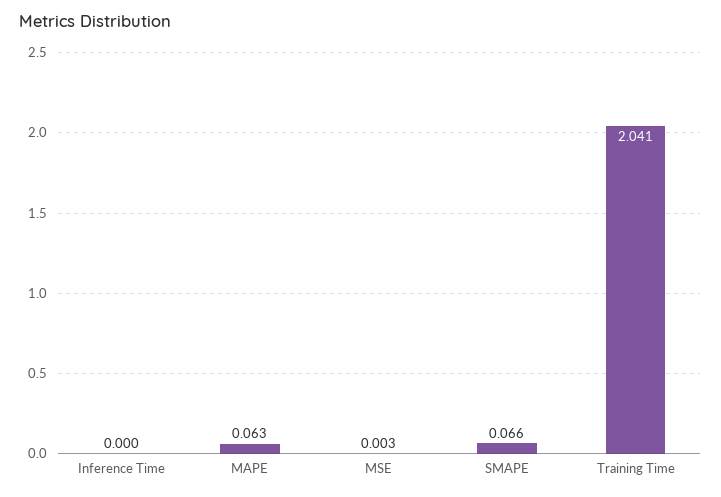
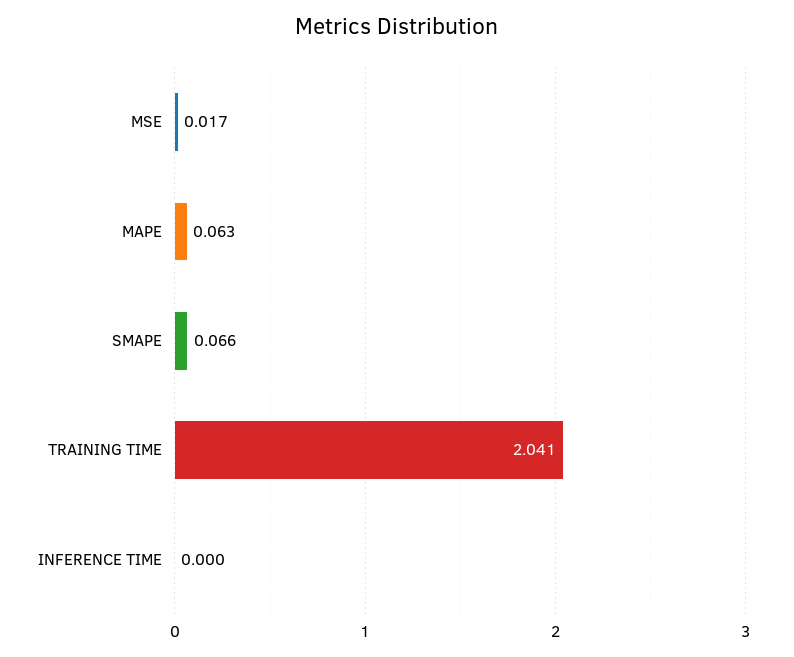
MSE: 0.003 -> 0.017

